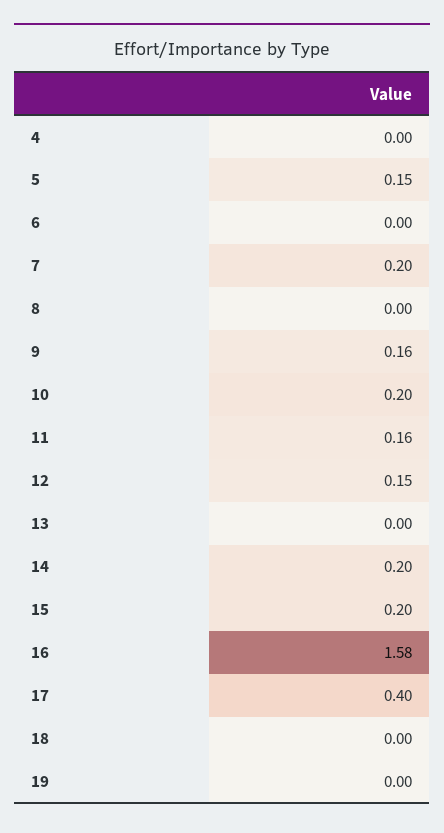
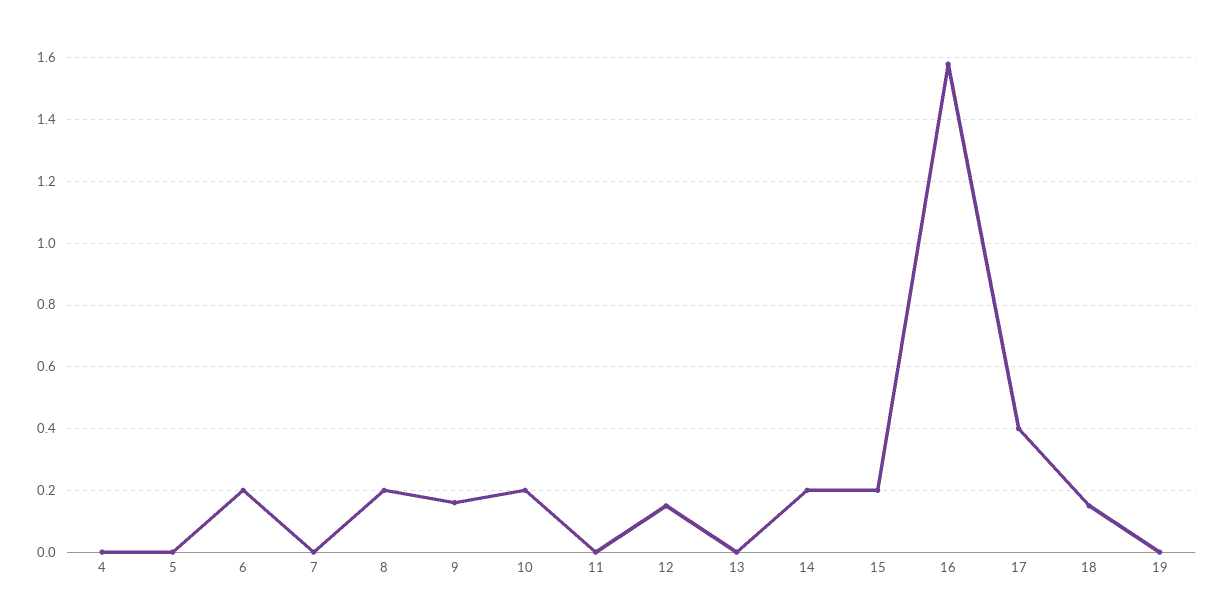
5: 0.15 -> 0
6: 0 -> 0.2
7: 0.2 -> 0
8: 0 -> 0.2
11: 0.16 -> 0
18: 0 -> 0.15

